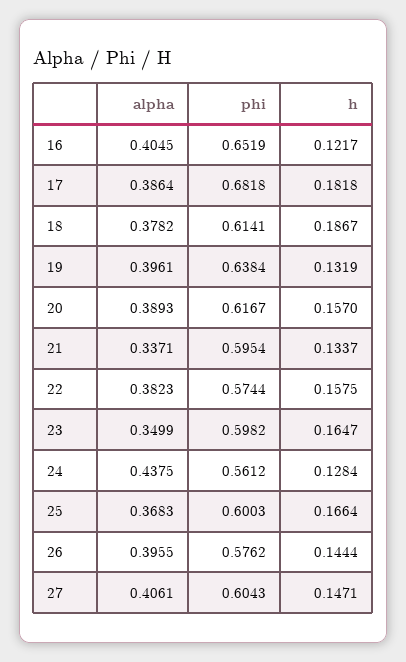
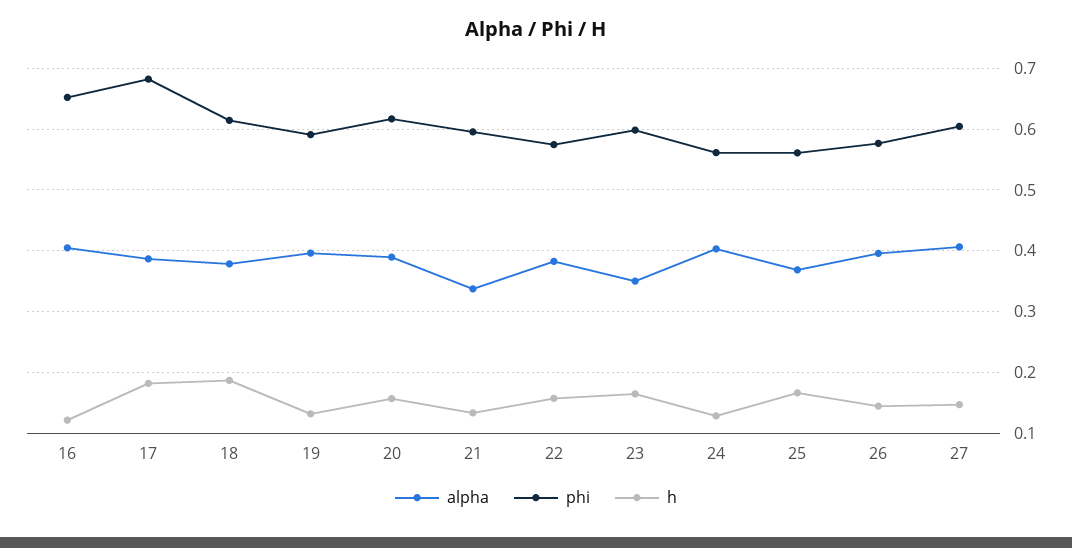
phi, 19: 0.6384 -> 0.59
alpha, 24: 0.4375 -> 0.4
phi, 25: 0.6003 -> 0.56

